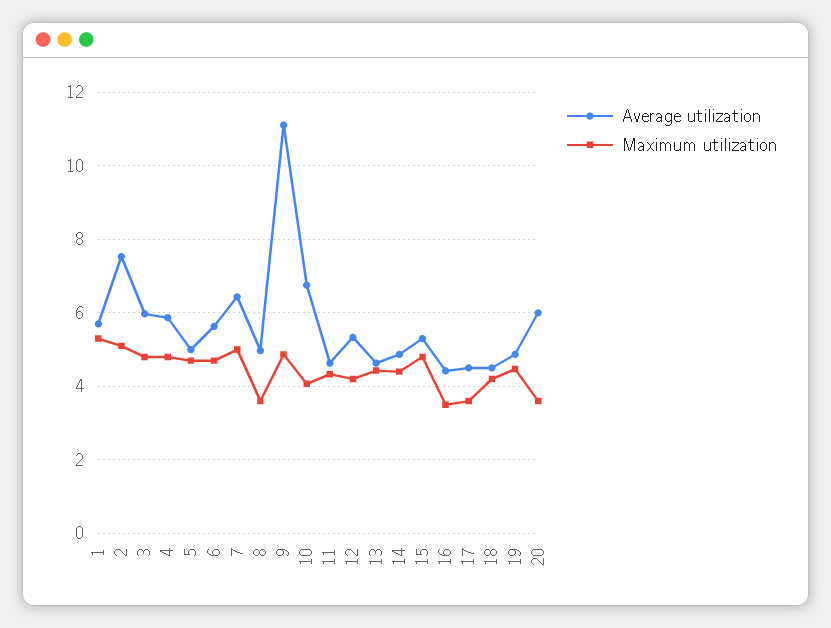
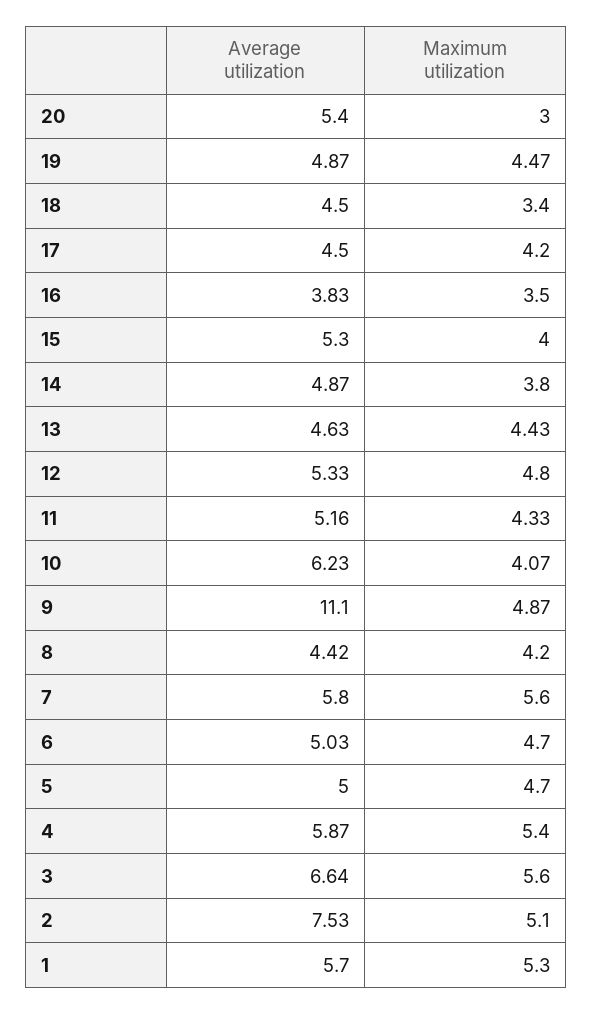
Average utilization, 3: 6 -> 6.64
Maximum utilization, 3: 4.8 -> 5.6
Maximum utilization, 4: 4.8 -> 5.4
Average utilization, 6: 5.6 -> 5.03
Average utilization, 7: 6.4 -> 5.8
Maximum utilization, 7: 5 -> 5.6
Average utilization, 8: 5 -> 4.42
Maximum utilization, 8: 3.6 -> 4.2
Average utilization, 10: 6.8 -> 6.23
Average utilization, 11: 4.6 -> 5.16
Maximum utilization, 12: 4.2 -> 4.8
Maximum utilization, 14: 4.4 -> 3.8
Maximum utilization, 15: 4.8 -> 4
Average utilization, 16: 4.4 -> 3.83
Maximum utilization, 17: 3.6 -> 4.2
Maximum utilization, 18: 4.2 -> 3.4
Average utilization, 20: 6 -> 5.4
Maximum utilization, 20: 3.6 -> 3

